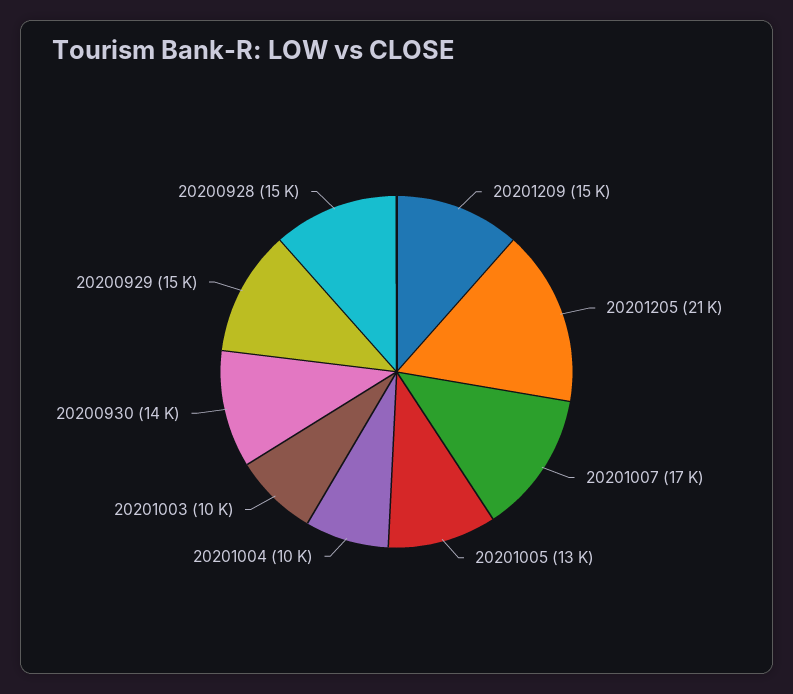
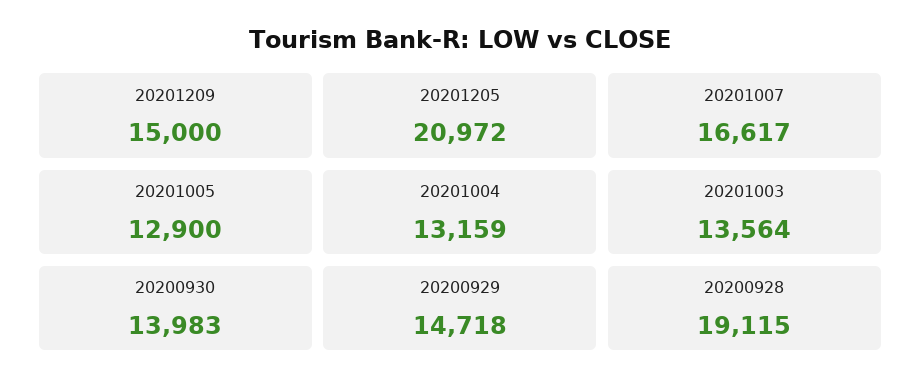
20201004: 10000 -> 13159
20201003: 10000 -> 13564
20200928: 15000 -> 19115

